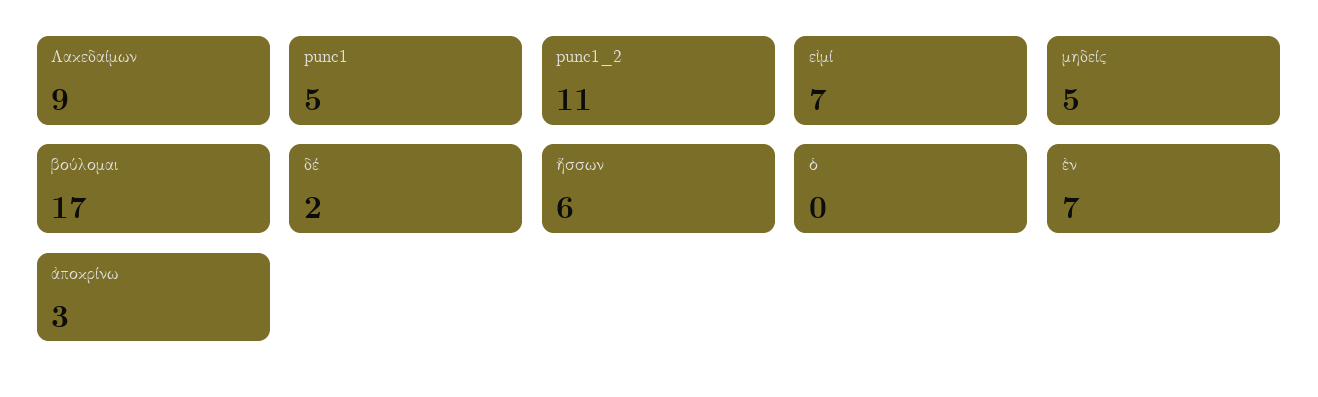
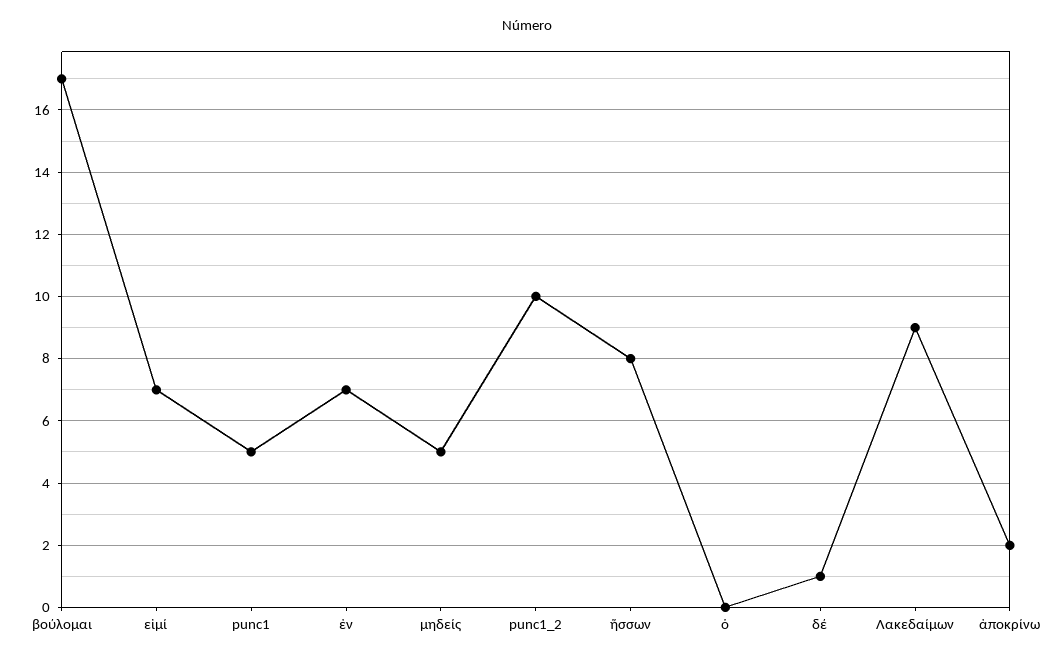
punc1_2: 11 -> 10
δέ: 2 -> 1
ἥσσων: 6 -> 8
ἀποκρίνω: 3 -> 2

